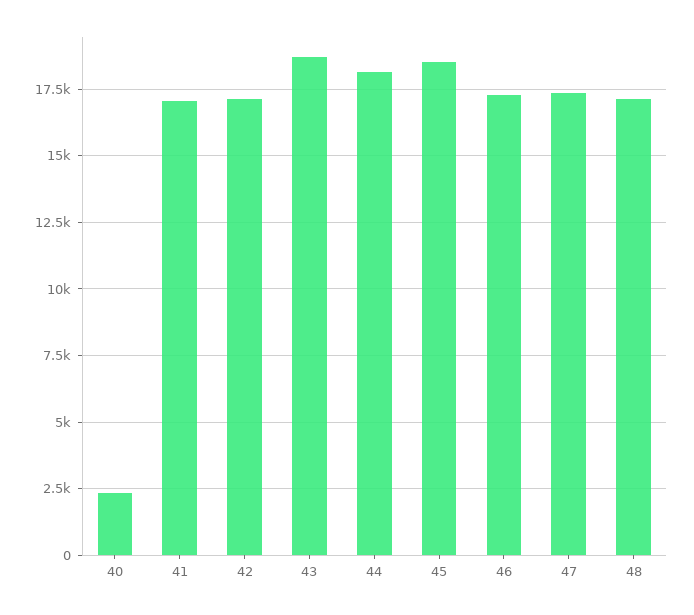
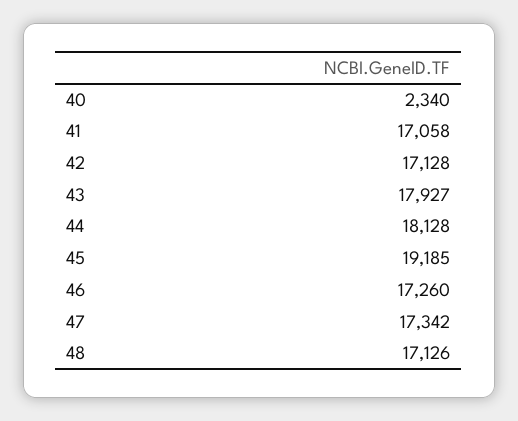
43: 18750 -> 17927
45: 18500 -> 19185

